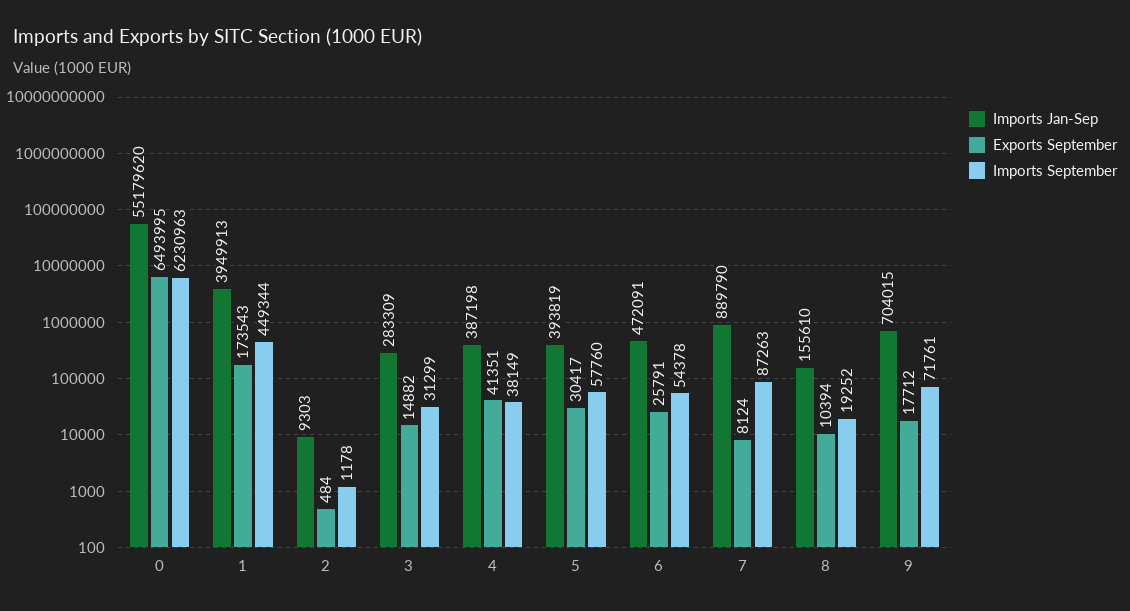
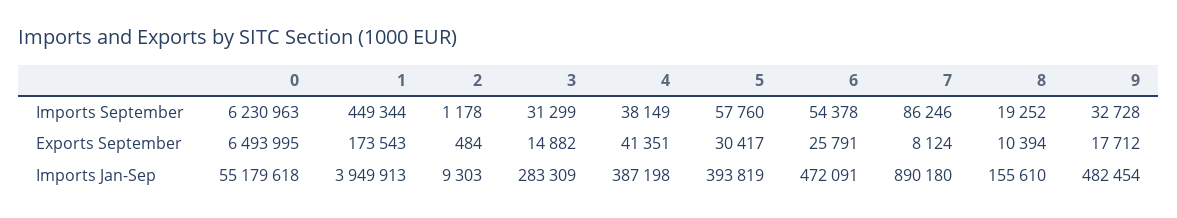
Imports Jan-Sep, 0: 55179620 -> 55179618
Imports Jan-Sep, 7: 889790 -> 890180
Imports September, 7: 87263 -> 86246
Imports Jan-Sep, 9: 704015 -> 482454
Imports September, 9: 71761 -> 32728

